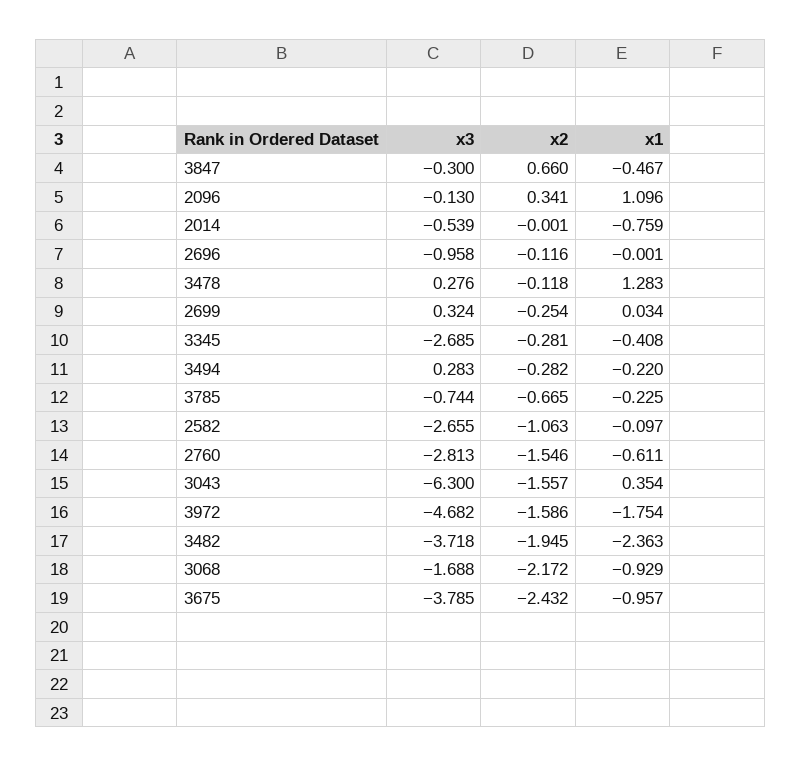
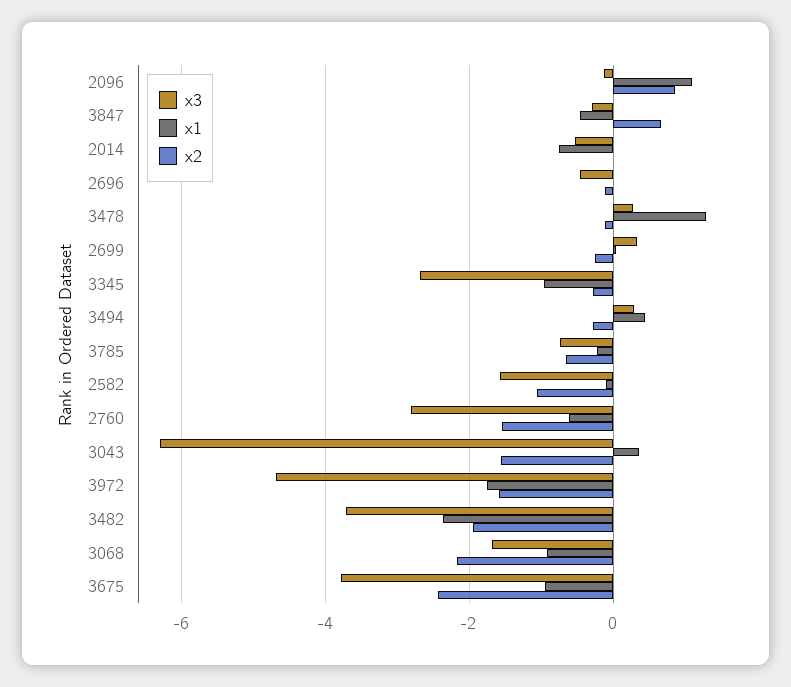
x2, 2096: 0.341 -> 0.8
x3, 2696: -0.958 -> -0.4
x1, 3345: -0.408 -> -1
x1, 3494: -0.22 -> 0.4
x3, 2582: -2.655 -> -1.6

